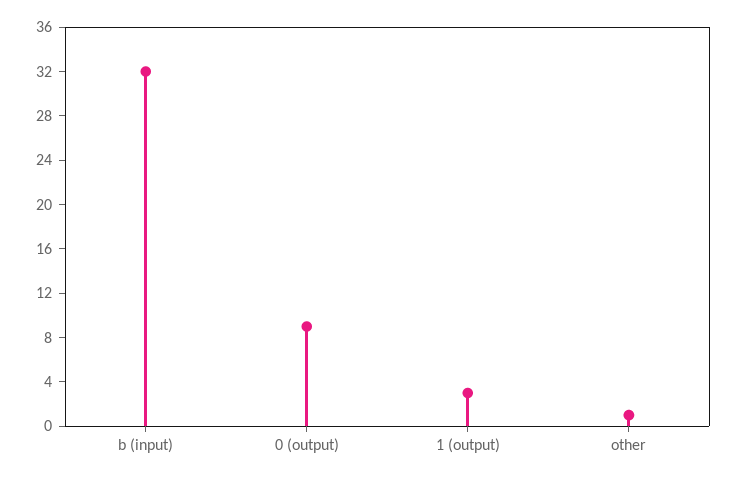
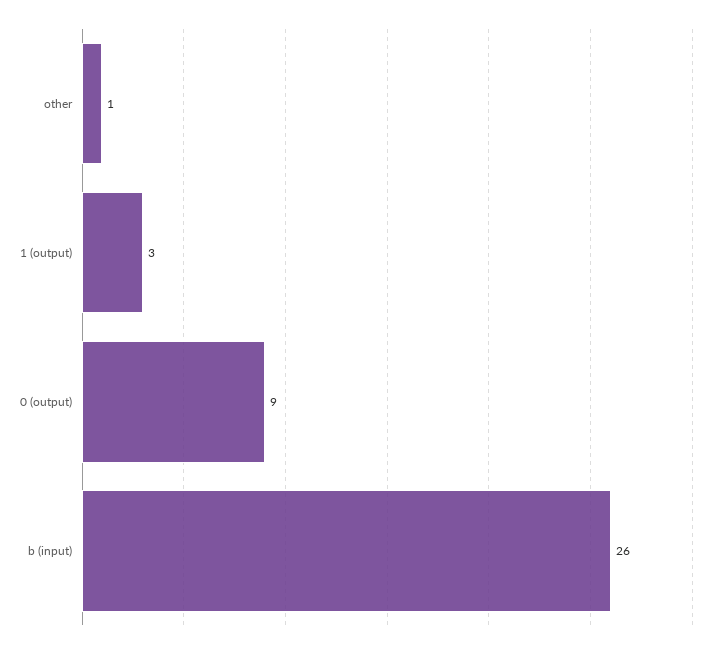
b (input): 32 -> 26

